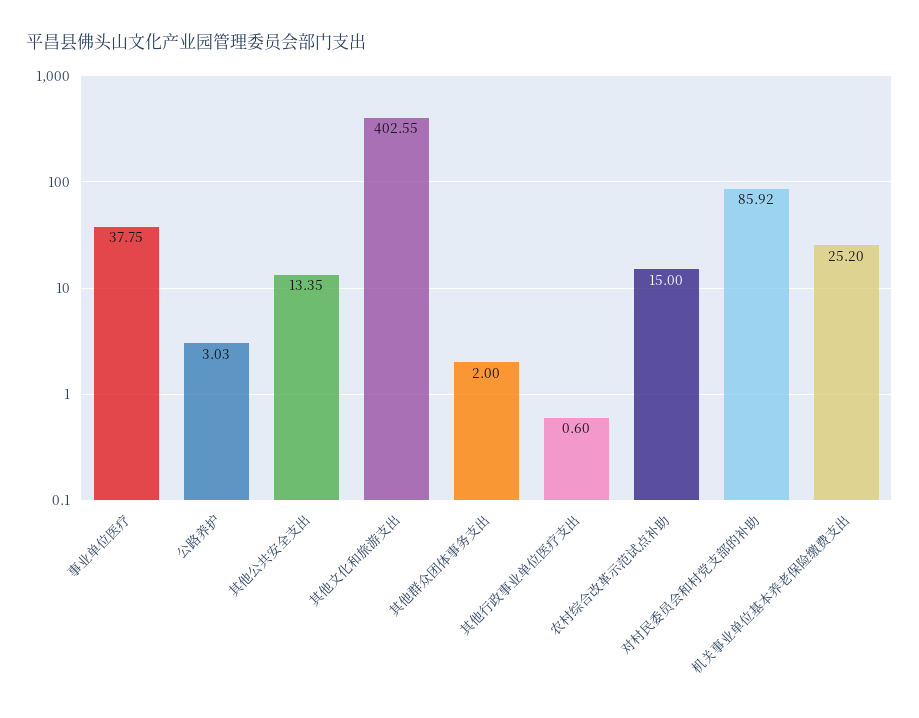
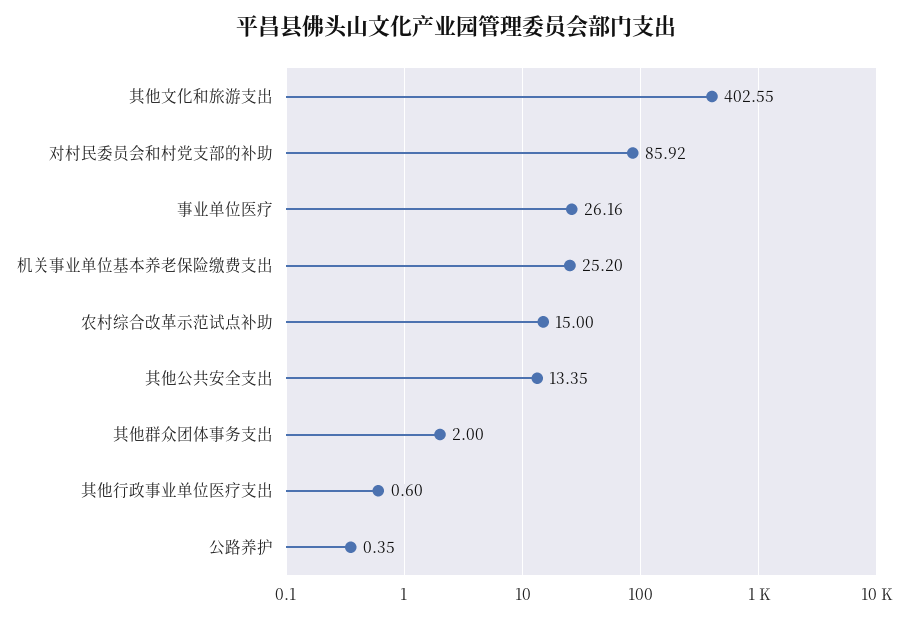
事业单位医疗: 37.75 -> 26.16
公路养护: 3.03 -> 0.35

